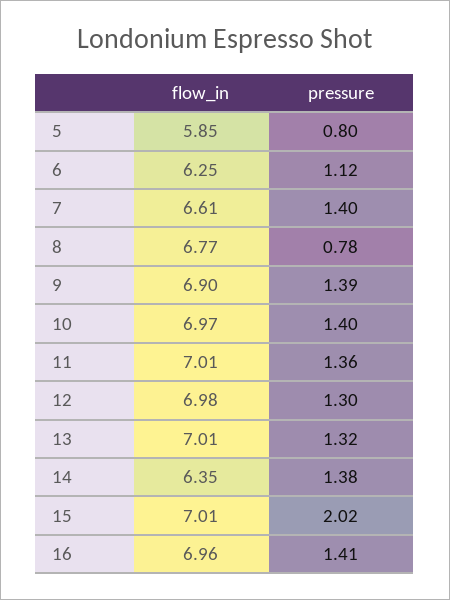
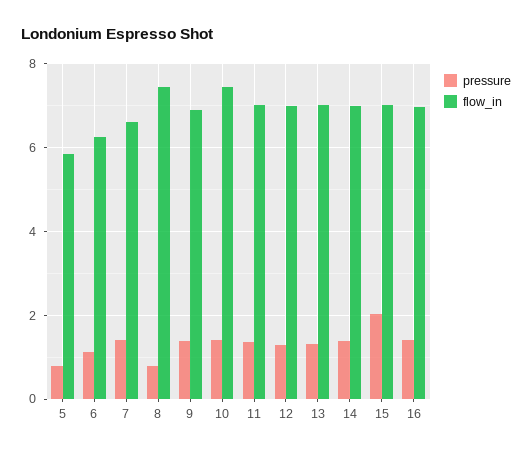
flow_in, 8: 6.77 -> 7.4
flow_in, 10: 6.97 -> 7.4
flow_in, 14: 6.35 -> 7

